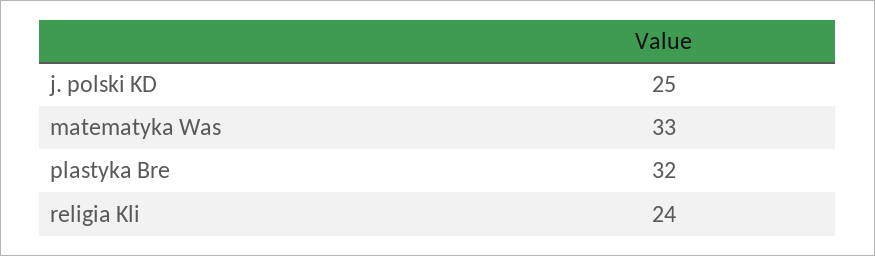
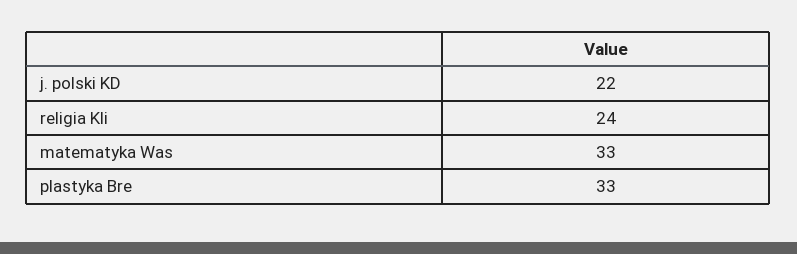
j. polski KD: 25 -> 22
plastyka Bre: 32 -> 33

